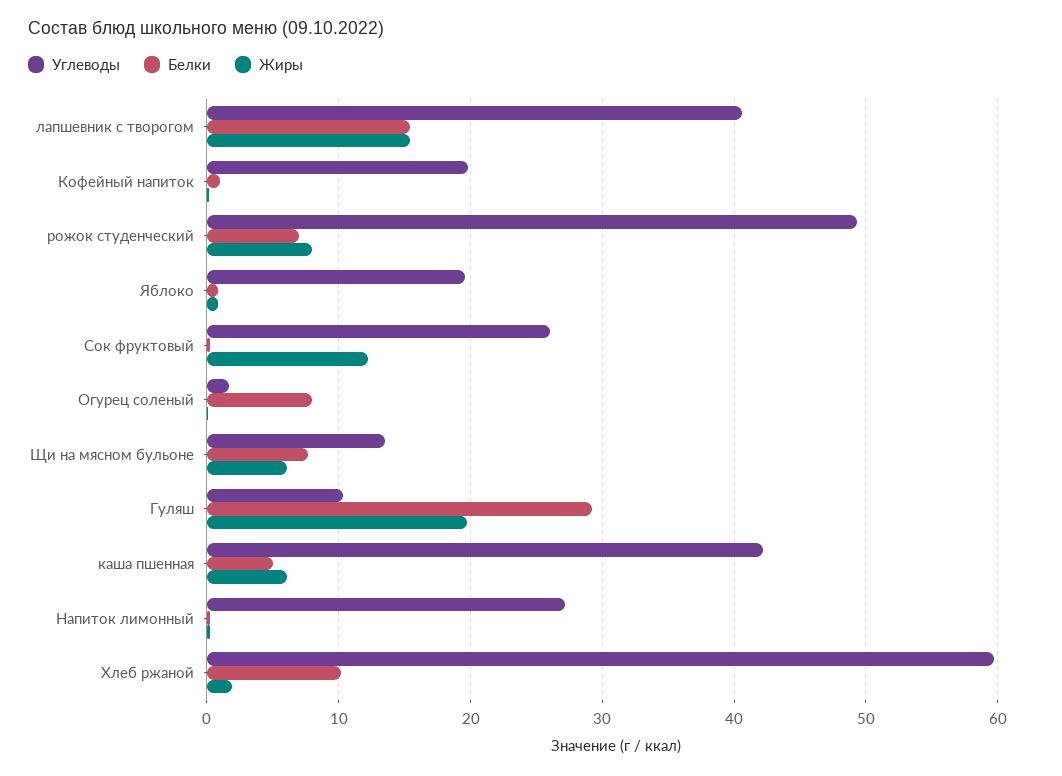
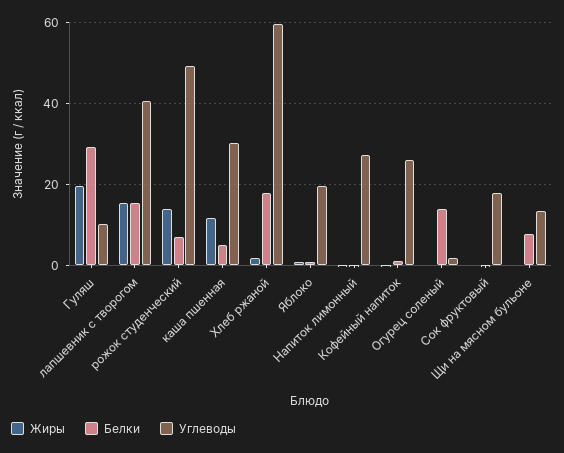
Углеводы, Кофейный напиток: 20 -> 26
Жиры, рожок студенческий: 8 -> 14
Углеводы, Сок фруктовый: 26 -> 18
Жиры, Сок фруктовый: 12 -> 0
Белки, Огурец соленый: 8 -> 14
Жиры, Щи на мясном бульоне: 6 -> 0
Углеводы, каша пшенная: 42 -> 30
Жиры, каша пшенная: 6 -> 12
Белки, Хлеб ржаной: 10 -> 18

